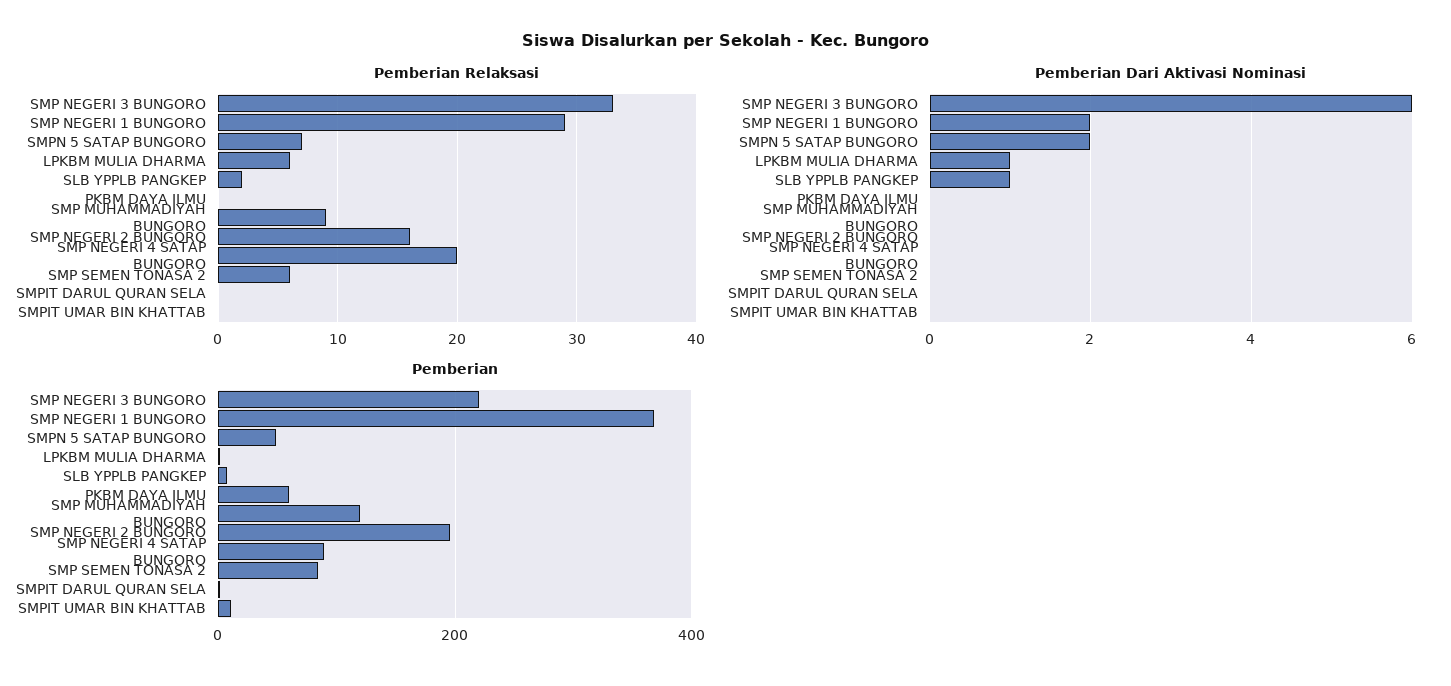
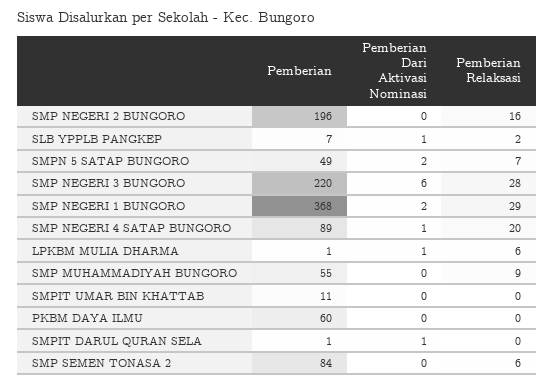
Pemberian Relaksasi, SMP NEGERI 3 BUNGORO: 33 -> 28
Pemberian Dari Aktivasi Nominasi, SMP NEGERI 4 SATAP BUNGORO: 0 -> 1
Pemberian Dari Aktivasi Nominasi, SMPIT DARUL QURAN SELA: 0 -> 1
Pemberian, SMP MUHAMMADIYAH BUNGORO: 120 -> 55

